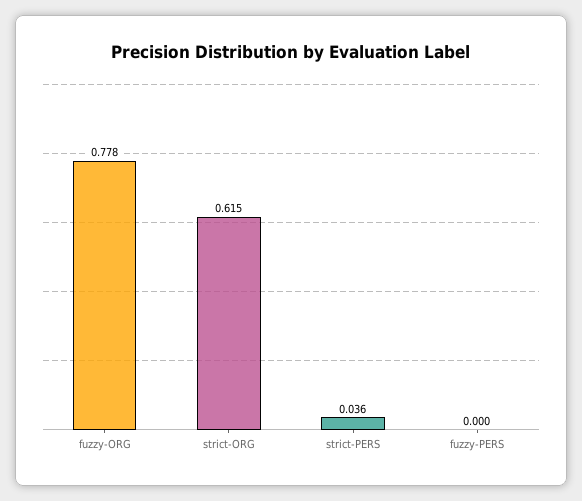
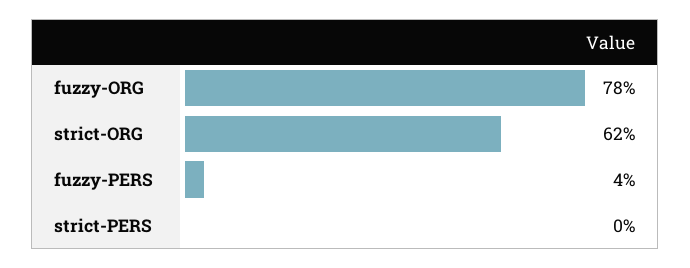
strict-PERS: 0.036 -> 0
fuzzy-PERS: 0 -> 0.04

